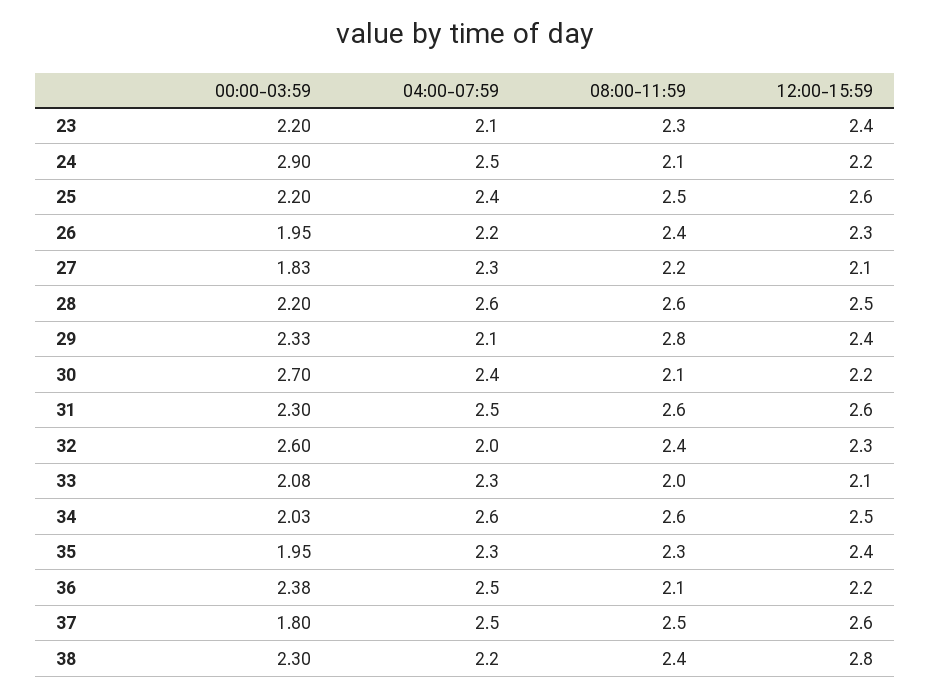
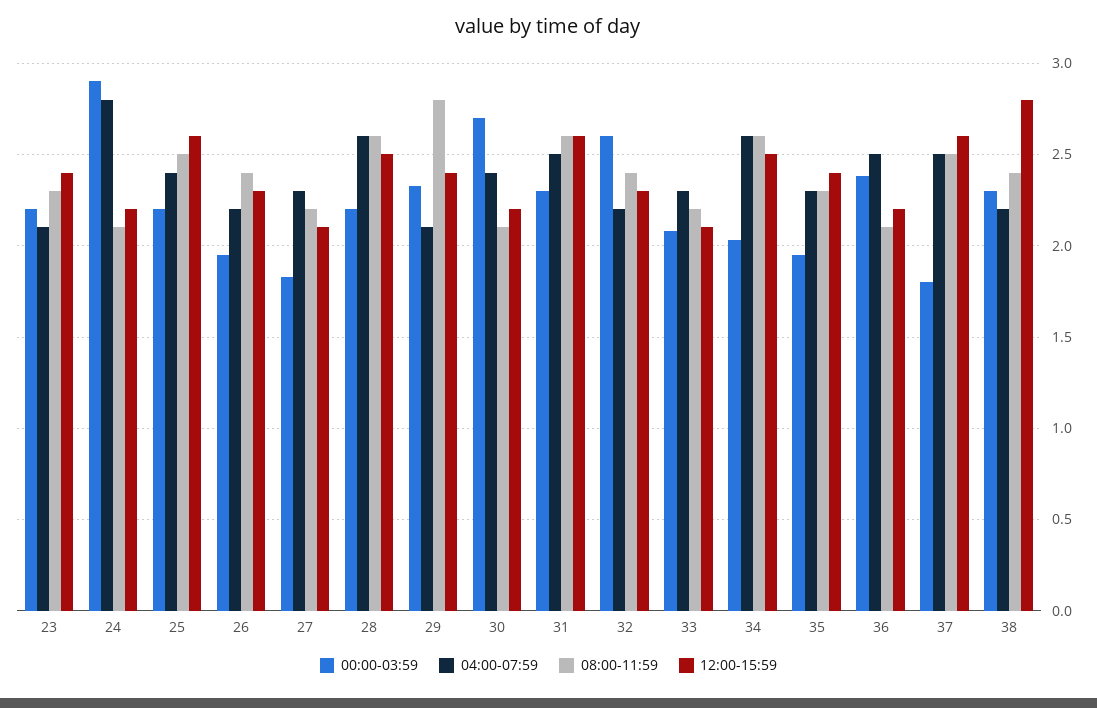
04:00-07:59, 24: 2.5 -> 2.8
04:00-07:59, 32: 2 -> 2.2
08:00-11:59, 33: 2 -> 2.2

